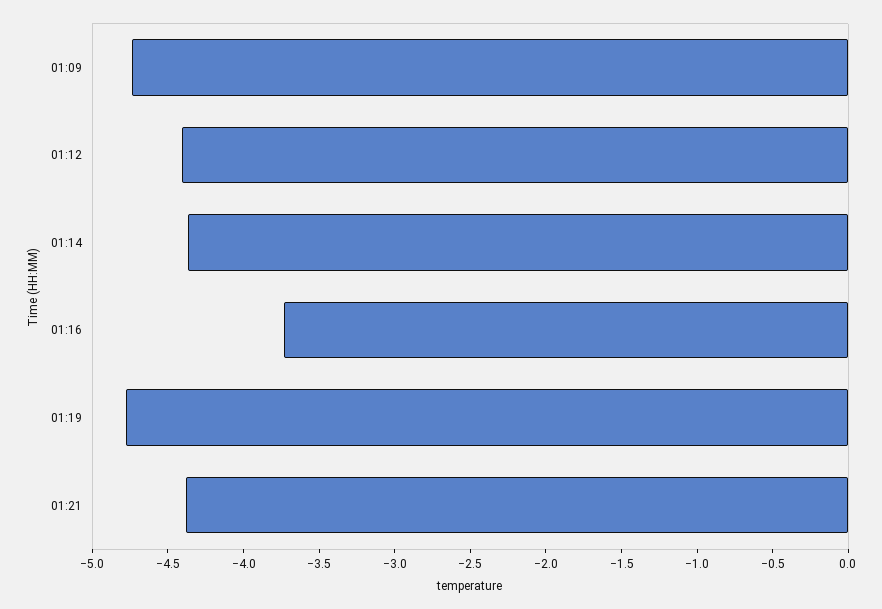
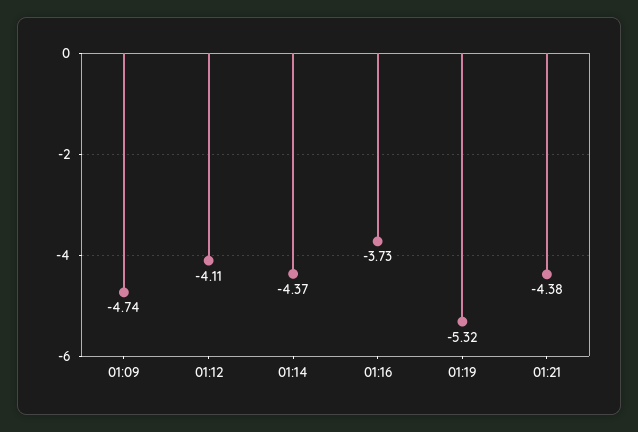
01:12: -4.4 -> -4.11
01:19: -4.8 -> -5.32

